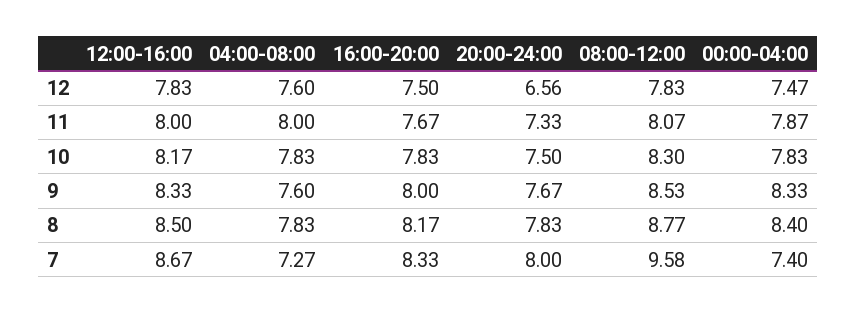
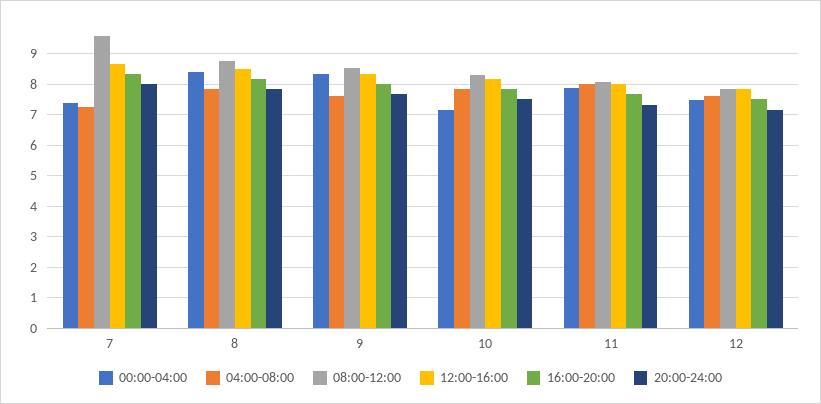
20:00-24:00, 12: 6.56 -> 7.2
00:00-04:00, 10: 7.83 -> 7.2

